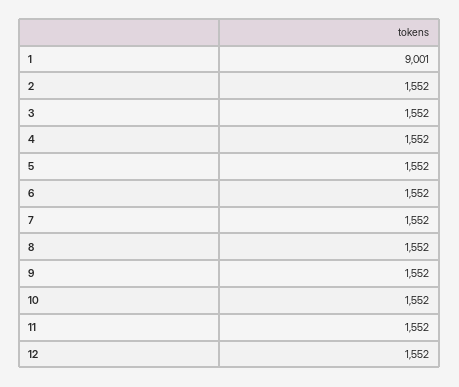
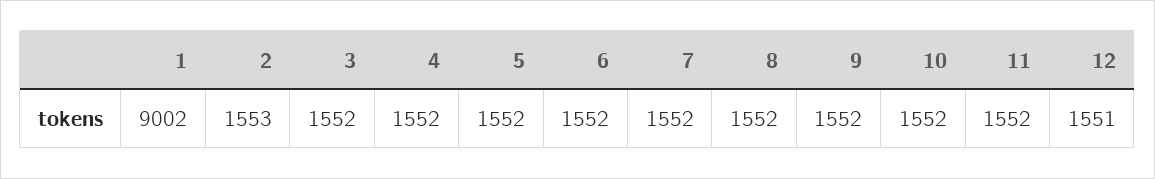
1: 9001 -> 9002
2: 1552 -> 1553
12: 1552 -> 1551

